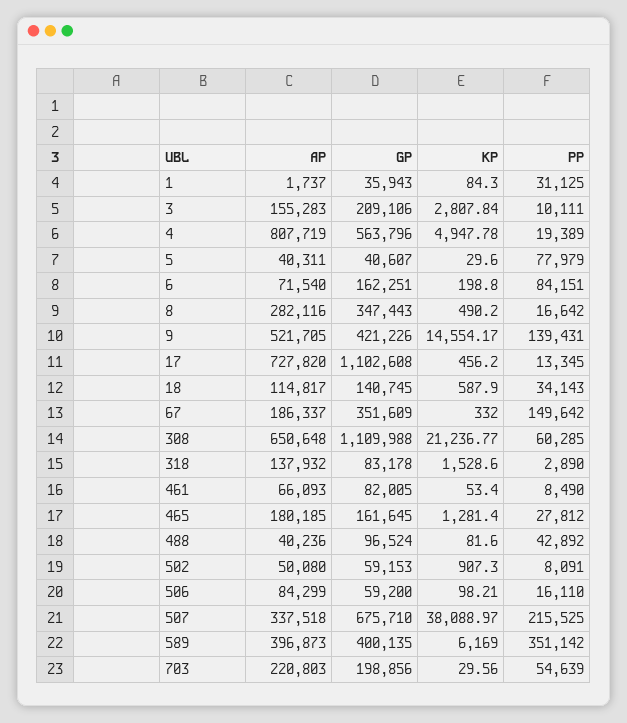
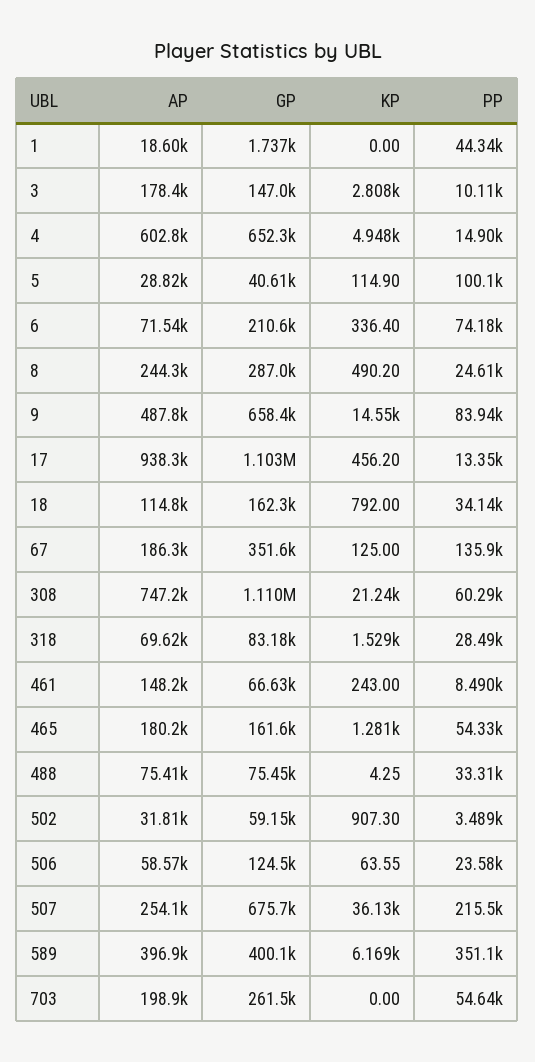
AP, 1: 1737 -> 18600
GP, 1: 35943 -> 1737
KP, 1: 84.3 -> 0
PP, 1: 31125 -> 44340
AP, 3: 155283 -> 178400
GP, 3: 209106 -> 147000
AP, 4: 807719 -> 602800
GP, 4: 563796 -> 652300
PP, 4: 19389 -> 14900
AP, 5: 40311 -> 28820
KP, 5: 29.6 -> 114.9
PP, 5: 77979 -> 100100
GP, 6: 162251 -> 210600
KP, 6: 198.8 -> 336.4
PP, 6: 84151 -> 74180
AP, 8: 282116 -> 244300
GP, 8: 347443 -> 287000
PP, 8: 16642 -> 24610
AP, 9: 521705 -> 487800
GP, 9: 421226 -> 658400
PP, 9: 139431 -> 83940
AP, 17: 727820 -> 938300
GP, 18: 140745 -> 162300
KP, 18: 587.9 -> 792
KP, 67: 332 -> 125
PP, 67: 149642 -> 135900
AP, 308: 650648 -> 747200
AP, 318: 137932 -> 69620
PP, 318: 2890 -> 28490
AP, 461: 66093 -> 148200
GP, 461: 82005 -> 66630
KP, 461: 53.4 -> 243
PP, 465: 27812 -> 54330
AP, 488: 40236 -> 75410
GP, 488: 96524 -> 75450
KP, 488: 81.6 -> 4.25
PP, 488: 42892 -> 33310
AP, 502: 50080 -> 31810
PP, 502: 8091 -> 3489
AP, 506: 84299 -> 58570
GP, 506: 59200 -> 124500
KP, 506: 98.21 -> 63.55
PP, 506: 16110 -> 23580
AP, 507: 337518 -> 254100
KP, 507: 38088.97 -> 36130
AP, 703: 220803 -> 198900
GP, 703: 198856 -> 261500
KP, 703: 29.56 -> 0

